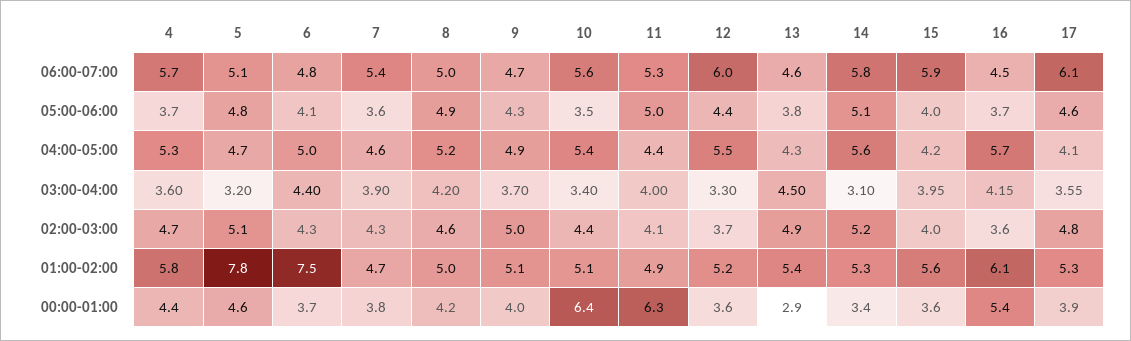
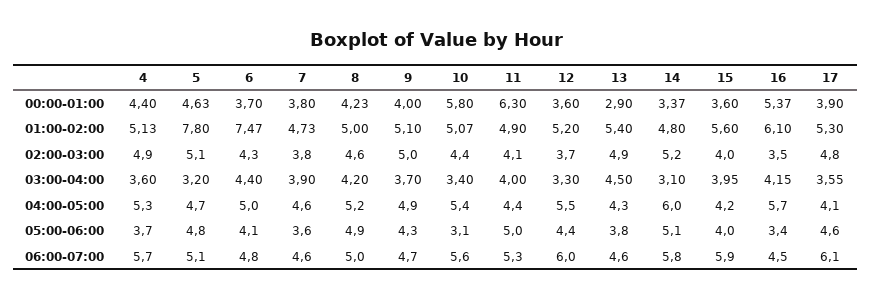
7, 06:00-07:00: 5.4 -> 4.6
10, 05:00-06:00: 3.5 -> 3.1
16, 05:00-06:00: 3.7 -> 3.4
14, 04:00-05:00: 5.6 -> 6
4, 02:00-03:00: 4.7 -> 4.9
7, 02:00-03:00: 4.3 -> 3.8
16, 02:00-03:00: 3.6 -> 3.5
4, 01:00-02:00: 5.8 -> 5.13
14, 01:00-02:00: 5.3 -> 4.8
10, 00:00-01:00: 6.4 -> 5.8

